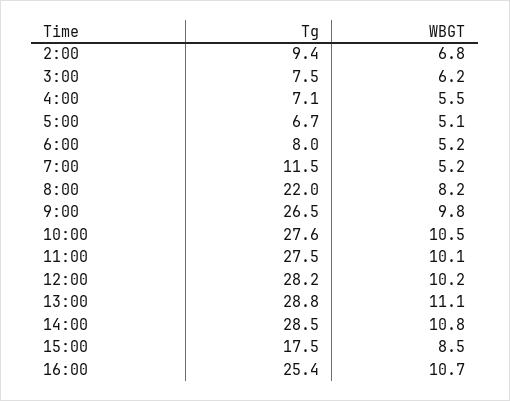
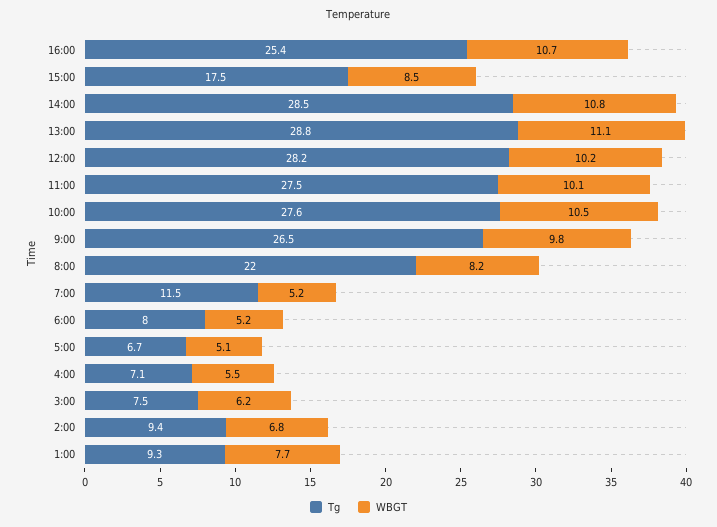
Tg, 1:00: none -> 9.3
WBGT, 1:00: none -> 7.7

